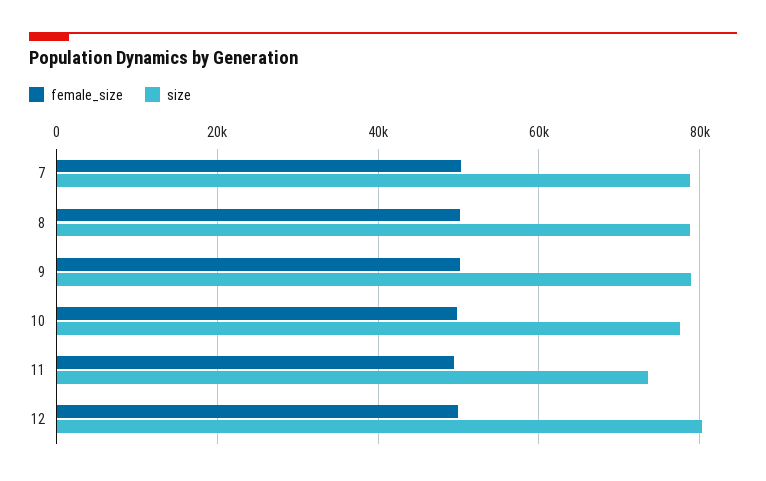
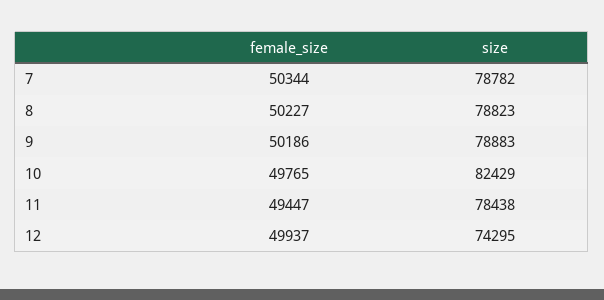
size, 10: 78000 -> 82429
size, 11: 74000 -> 78438
size, 12: 80000 -> 74295

